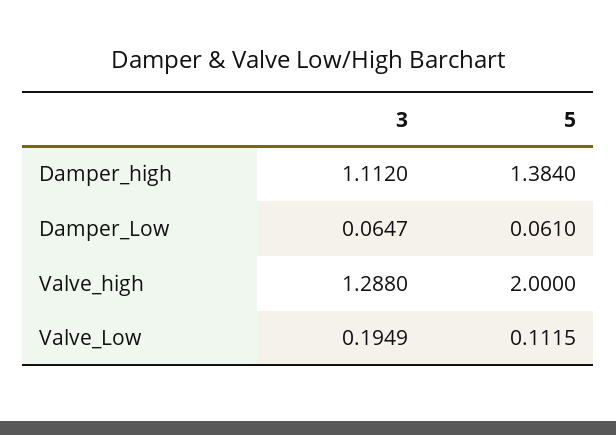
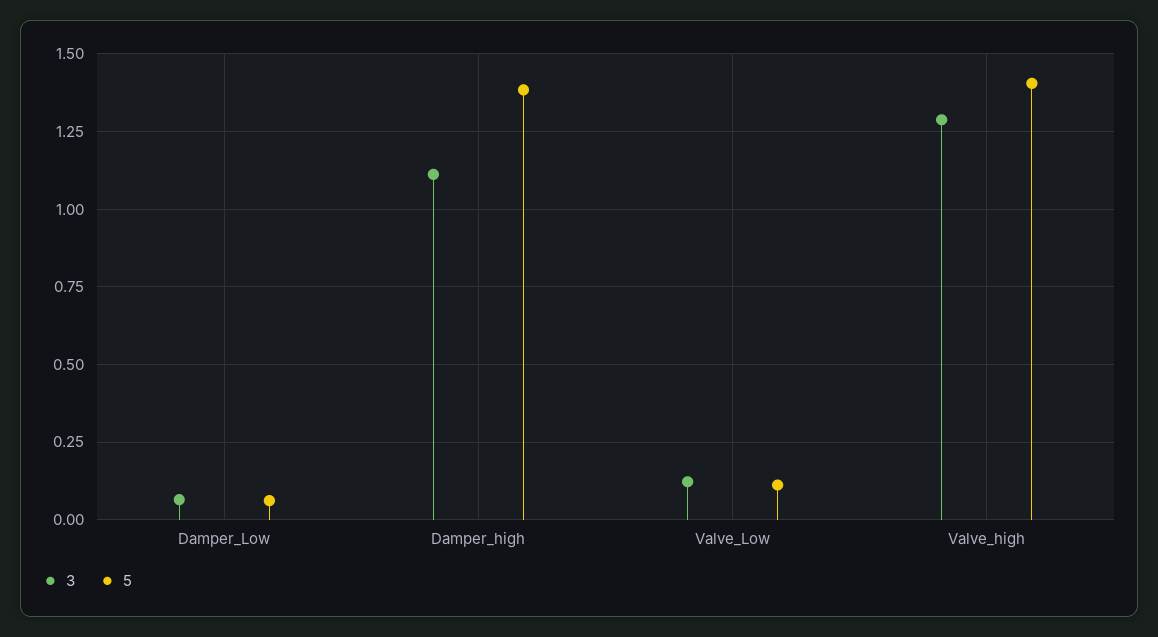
5, Valve_high: 2 -> 1.4
3, Valve_Low: 0.1949 -> 0.125

